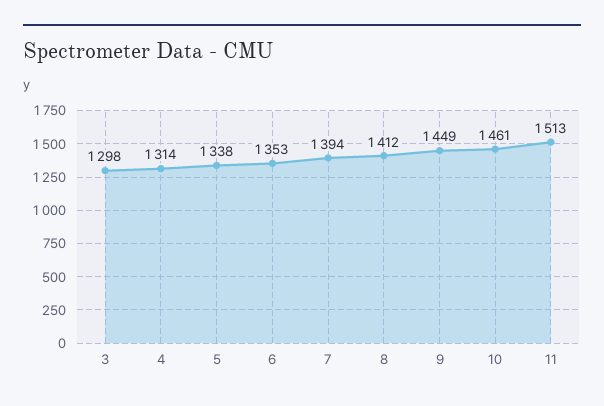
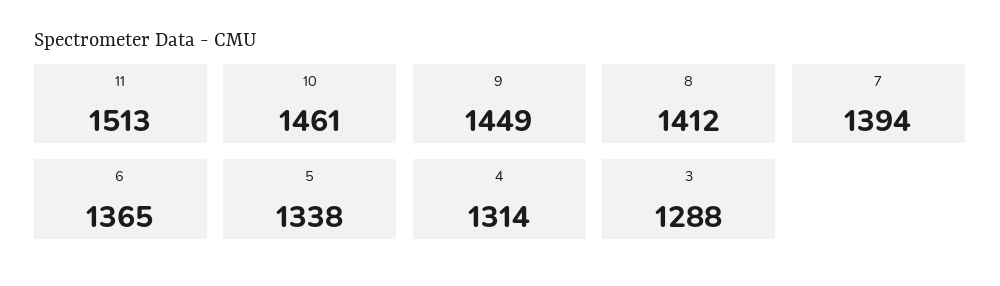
3: 1298 -> 1288
6: 1353 -> 1365

